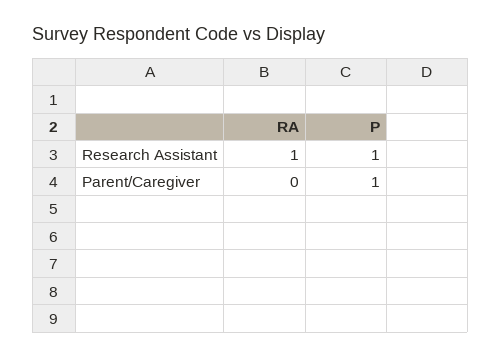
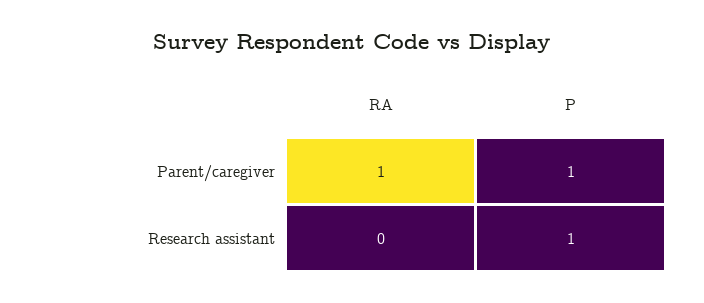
RA, Research Assistant: 1 -> 0
RA, Parent/Caregiver: 0 -> 1

